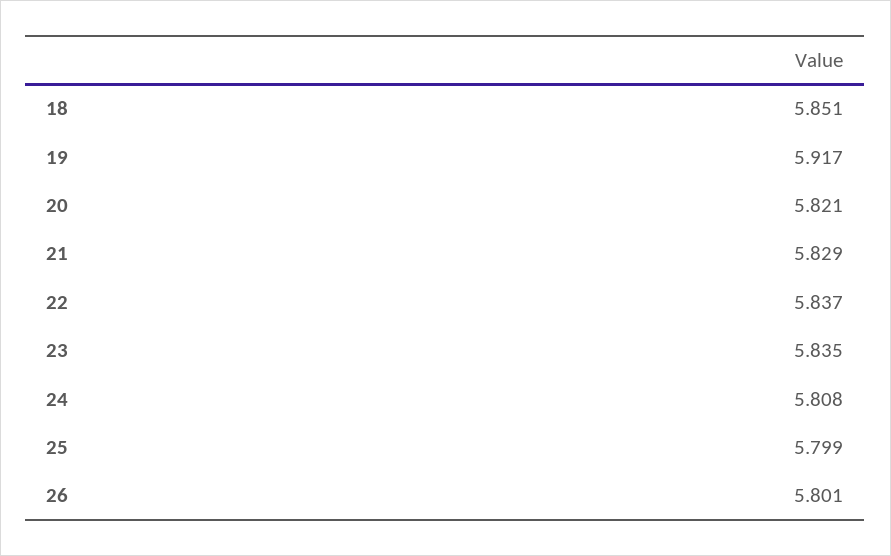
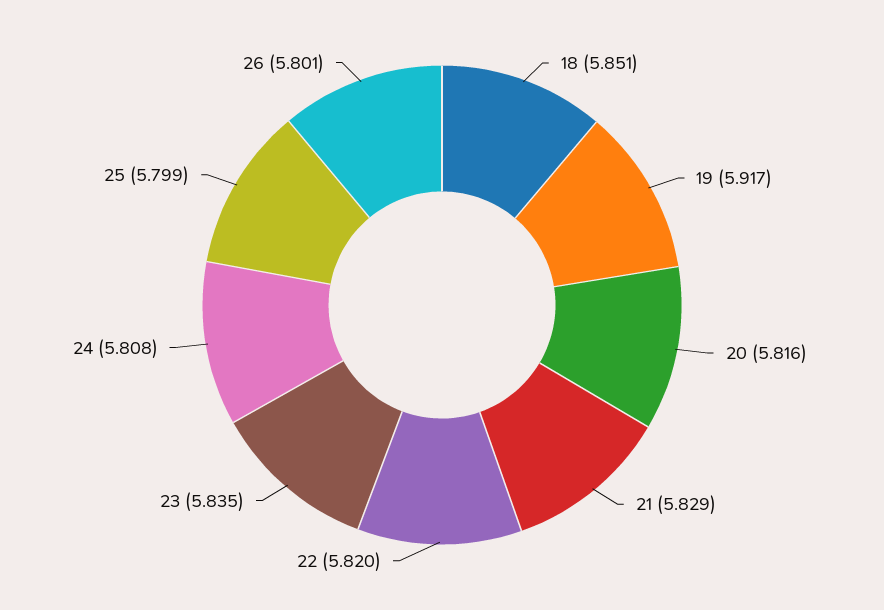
20: 5.821 -> 5.816
22: 5.837 -> 5.82

